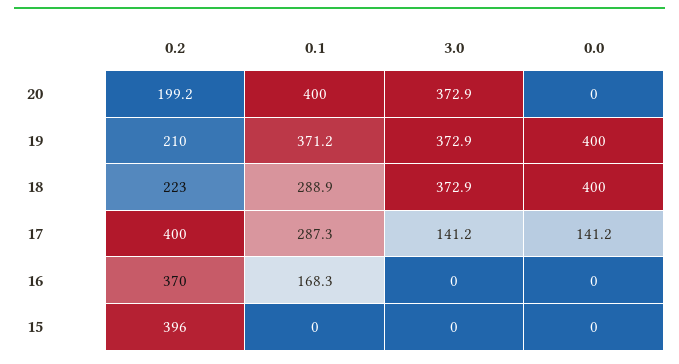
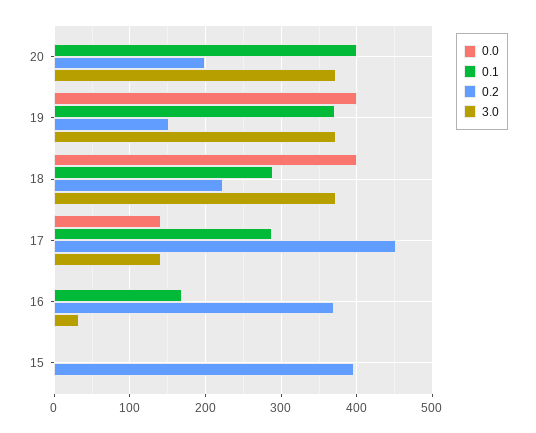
0.2, 19: 210 -> 150
0.2, 17: 400 -> 450
3.0, 16: 0 -> 30

